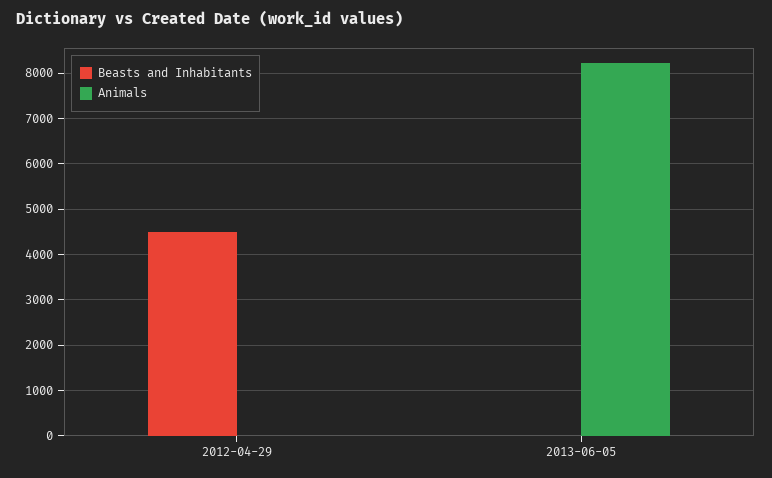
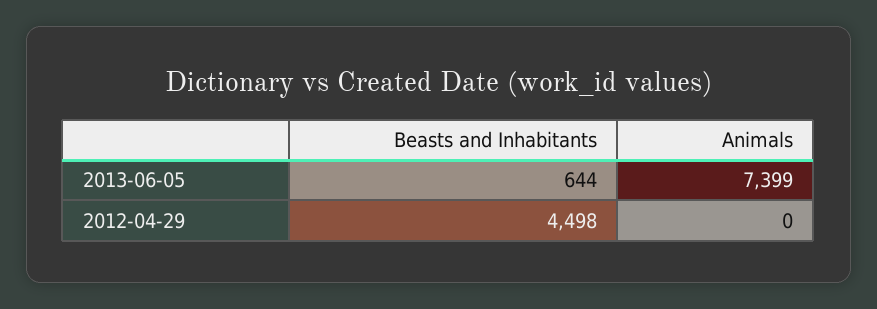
Beasts and Inhabitants, 2013-06-05: 0 -> 644
Animals, 2013-06-05: 8200 -> 7399

